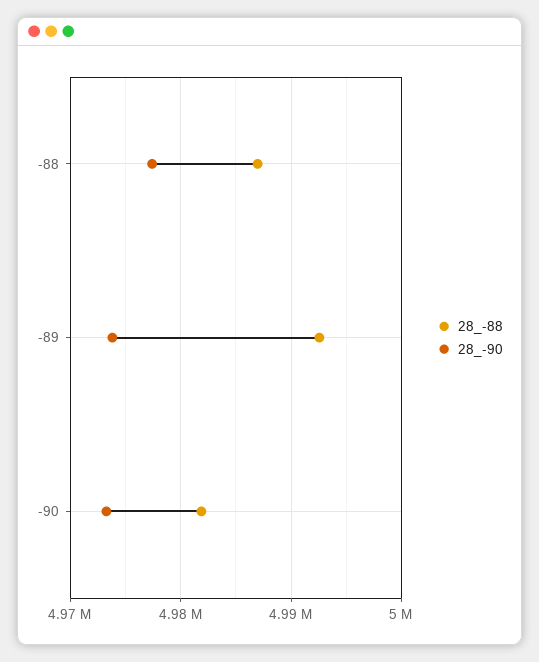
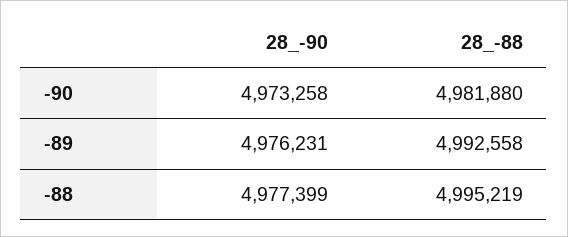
28_-88, -88: 4987000 -> 4995219
28_-90, -89: 4974000 -> 4976231

